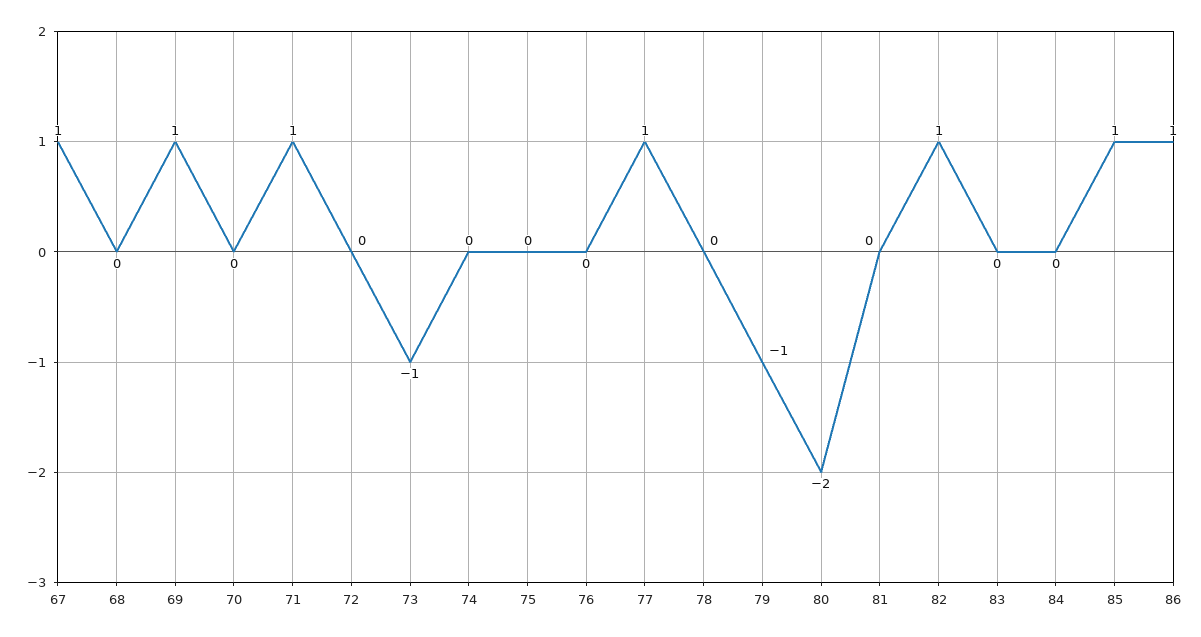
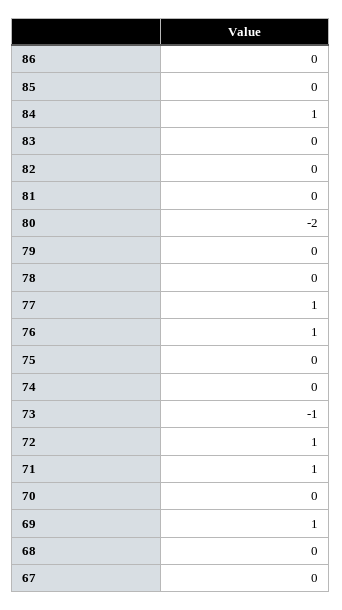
67: 1 -> 0
72: 0 -> 1
76: 0 -> 1
79: -1 -> 0
82: 1 -> 0
84: 0 -> 1
85: 1 -> 0
86: 1 -> 0

